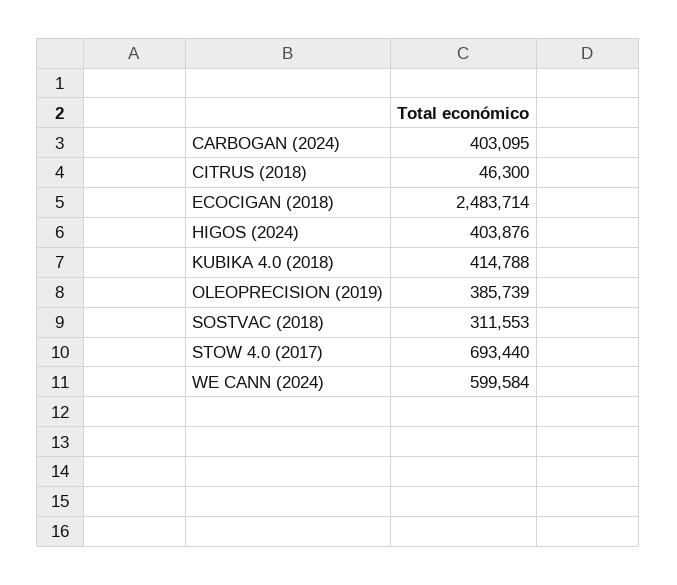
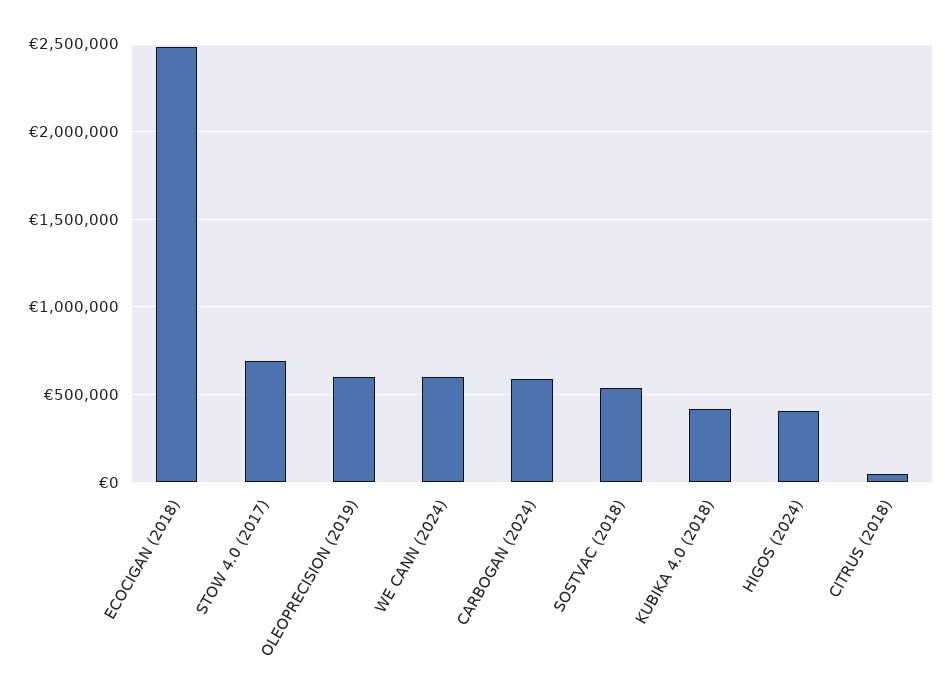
CARBOGAN (2024): 403095 -> 600000
OLEOPRECISION (2019): 385739 -> 600000
SOSTVAC (2018): 311553 -> 550000

